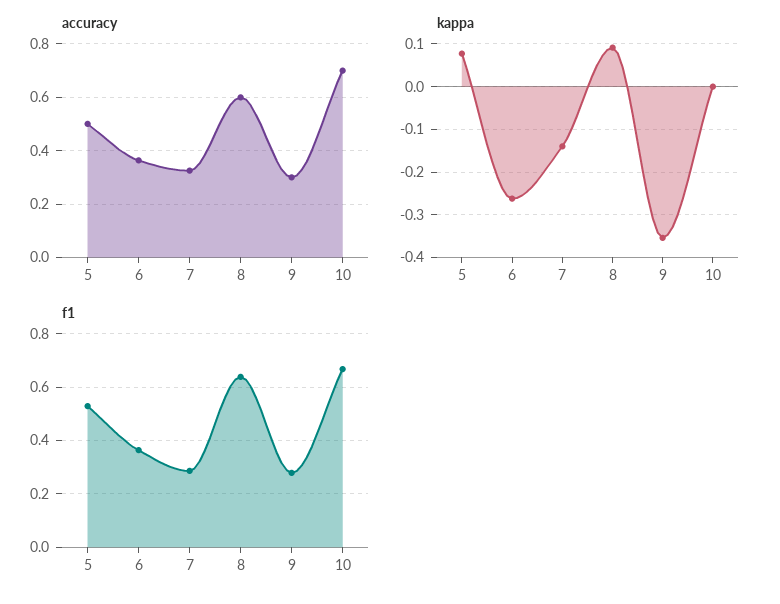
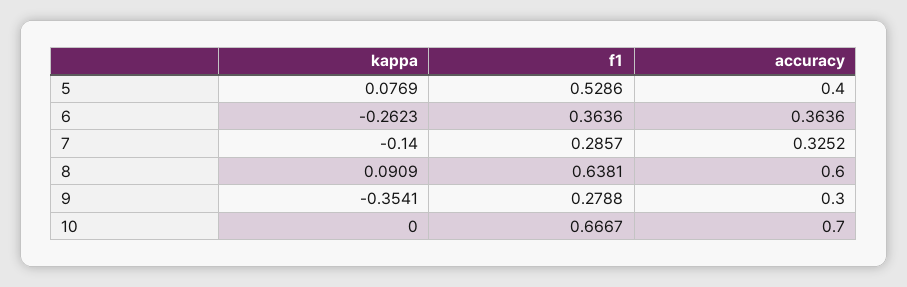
accuracy, 5: 0.5 -> 0.4

